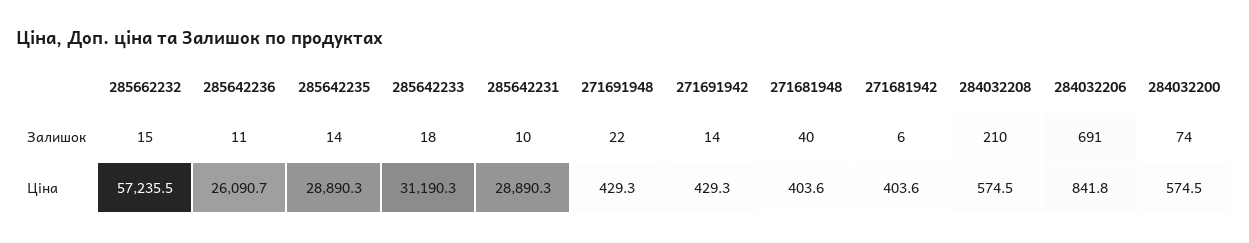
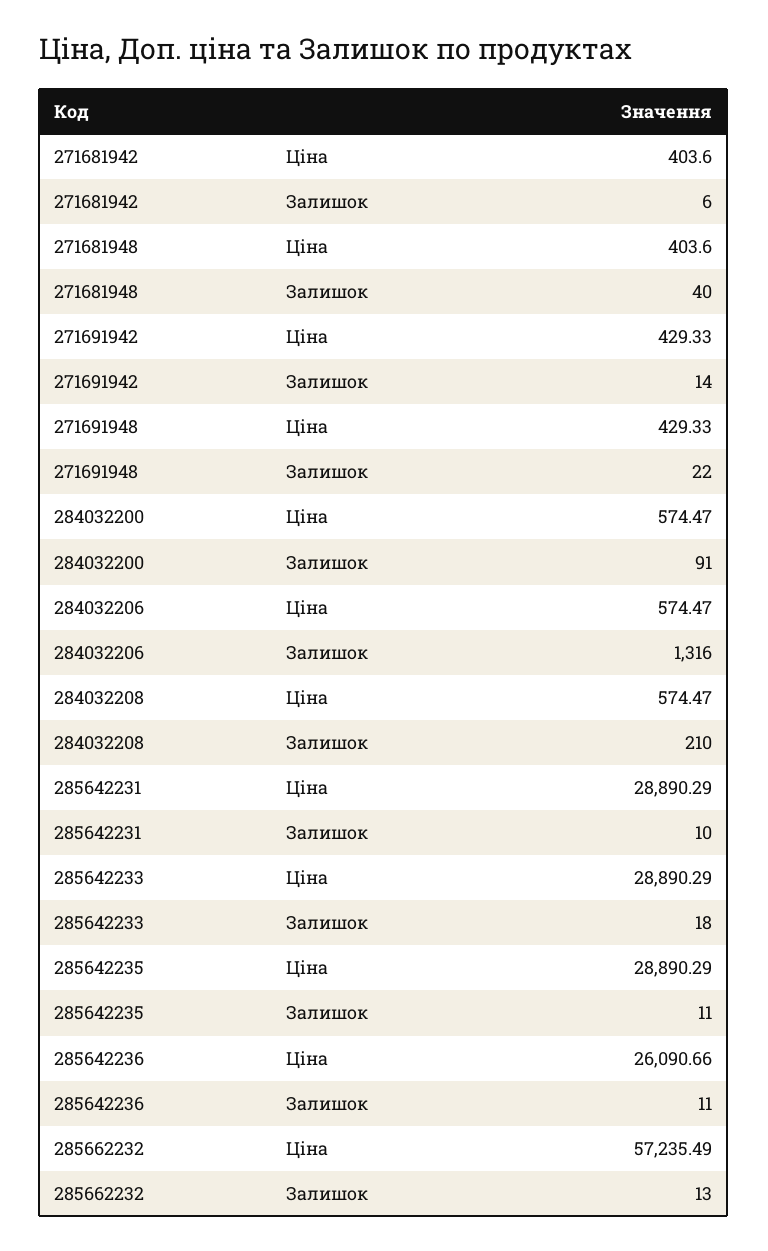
285662232, Залишок: 15 -> 13
285642235, Залишок: 14 -> 11
284032206, Залишок: 691 -> 1316
284032200, Залишок: 74 -> 91
285642233, Ціна: 31190.3 -> 28890.29
284032206, Ціна: 841.8 -> 574.47

